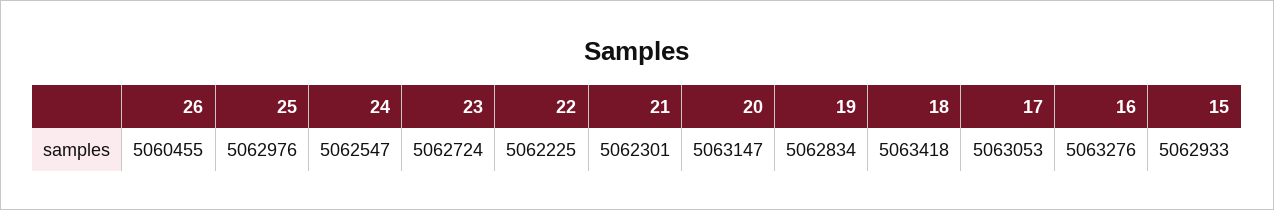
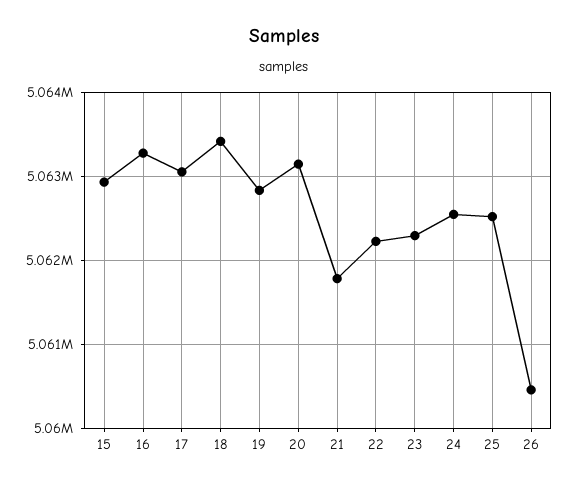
25: 5062976 -> 5062500
23: 5062724 -> 5062300
21: 5062301 -> 5061800

